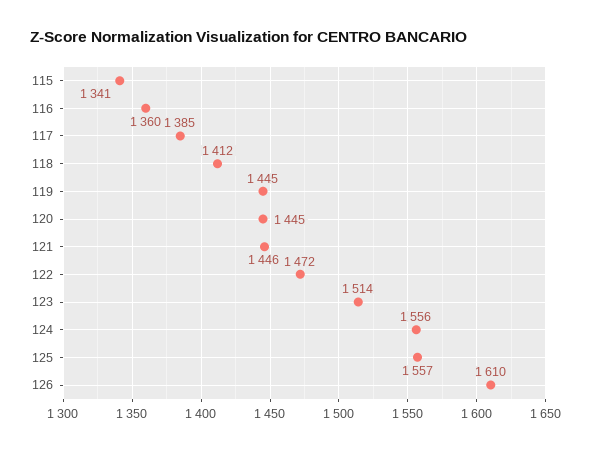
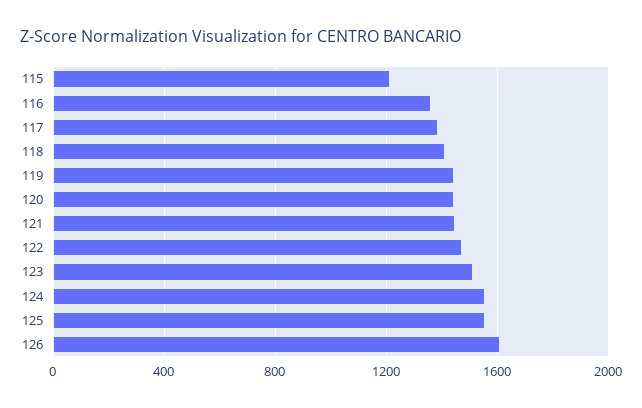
115: 1341 -> 1200

